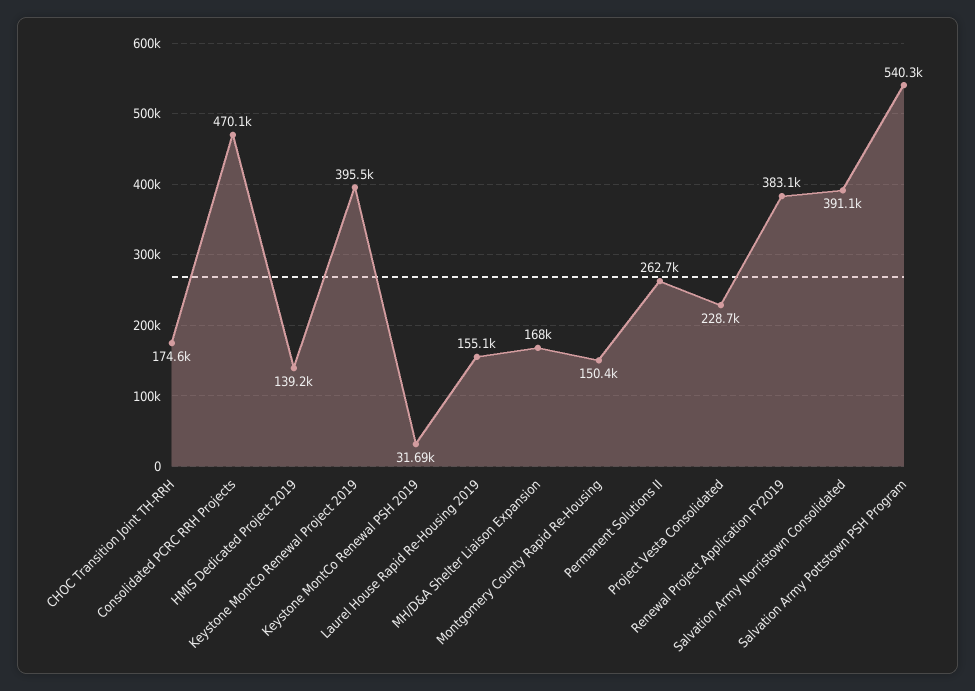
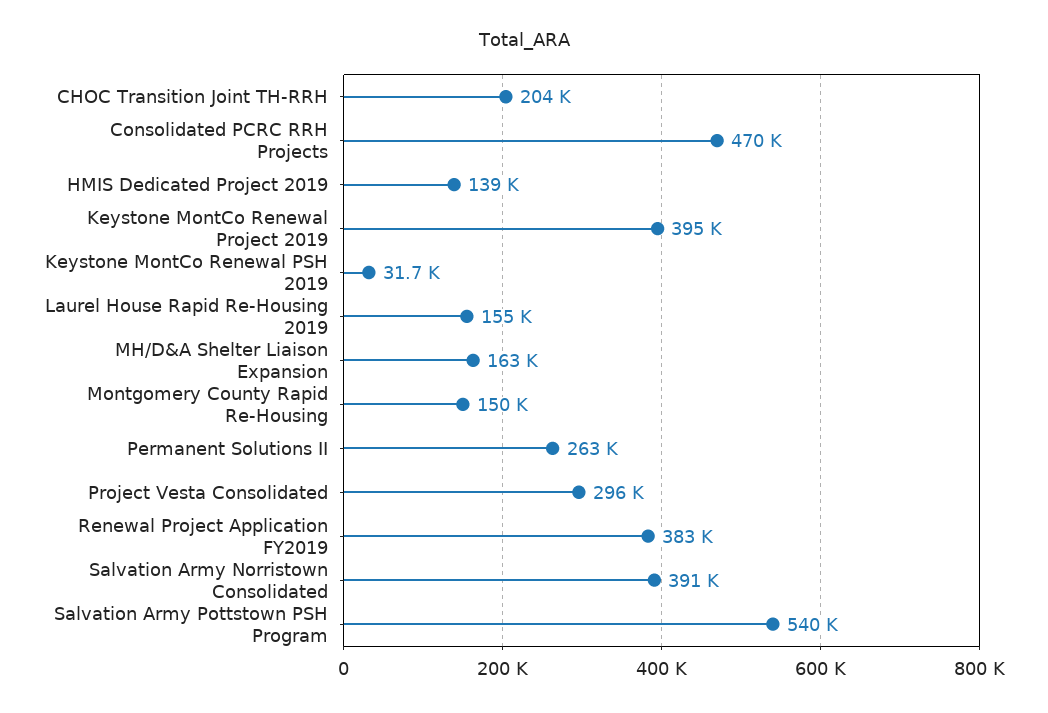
CHOC Transition Joint TH-RRH: 174600 -> 204000
MH/D&A Shelter Liaison Expansion: 168000 -> 163000
Project Vesta Consolidated: 228700 -> 296000

